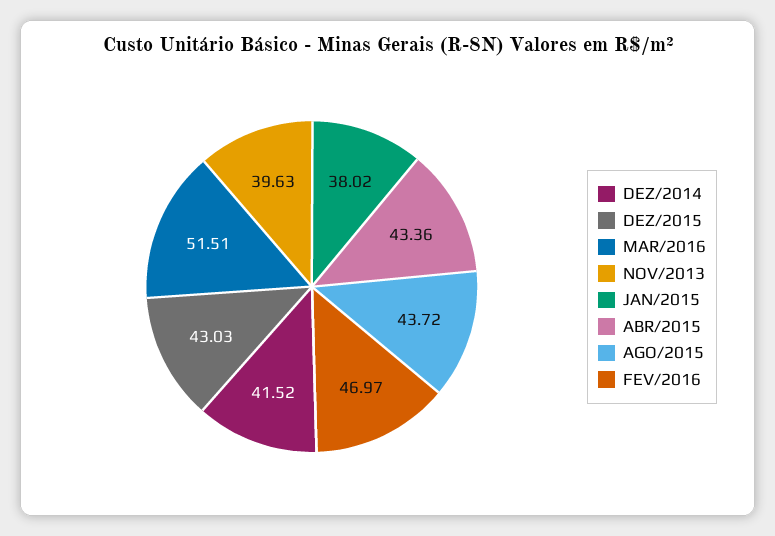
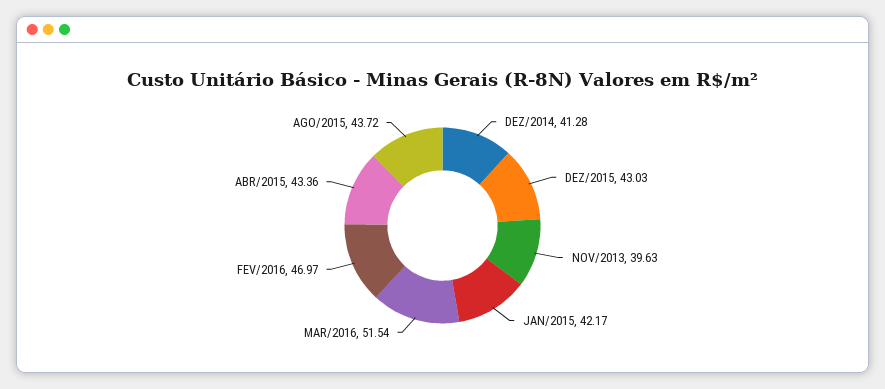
DEZ/2014: 41.52 -> 41.28
MAR/2016: 51.51 -> 51.54
JAN/2015: 38.02 -> 42.17

